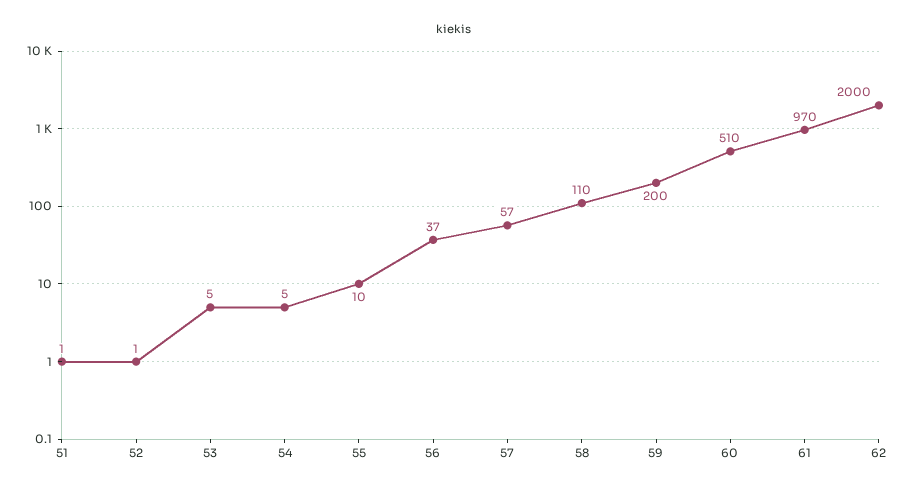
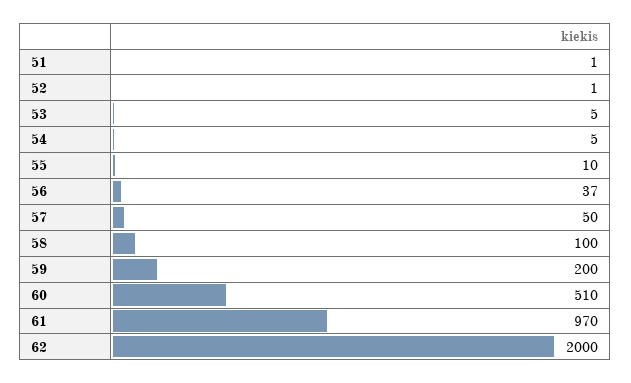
57: 57 -> 50
58: 110 -> 100

